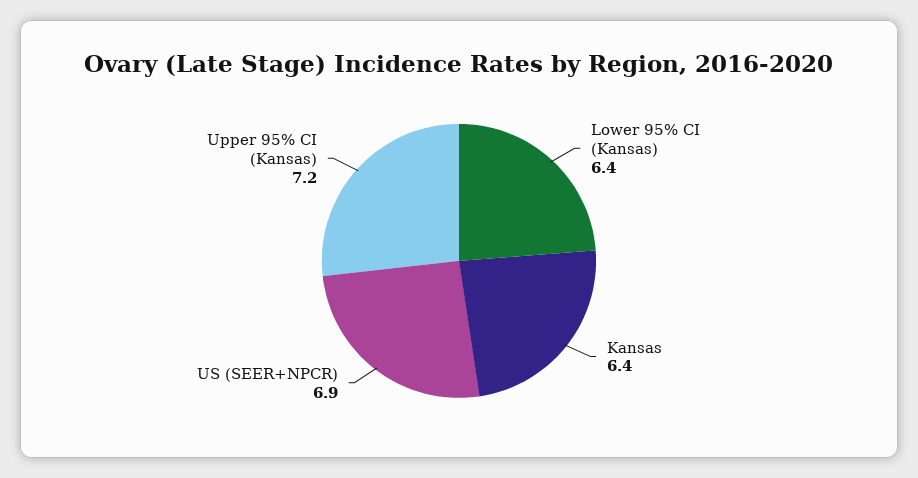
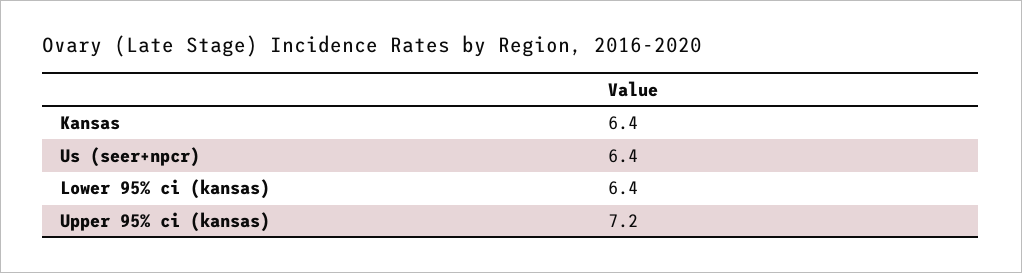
US (SEER+NPCR): 6.9 -> 6.4

